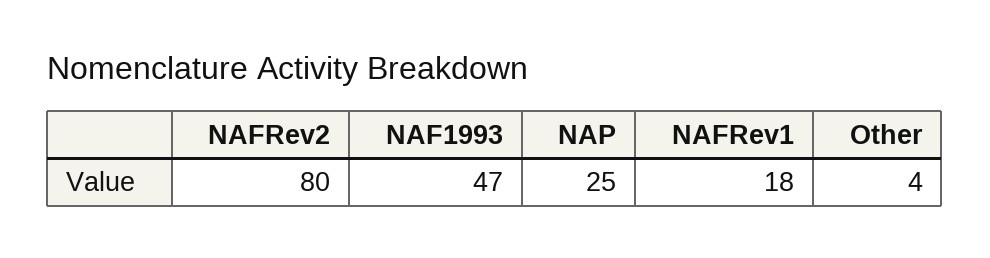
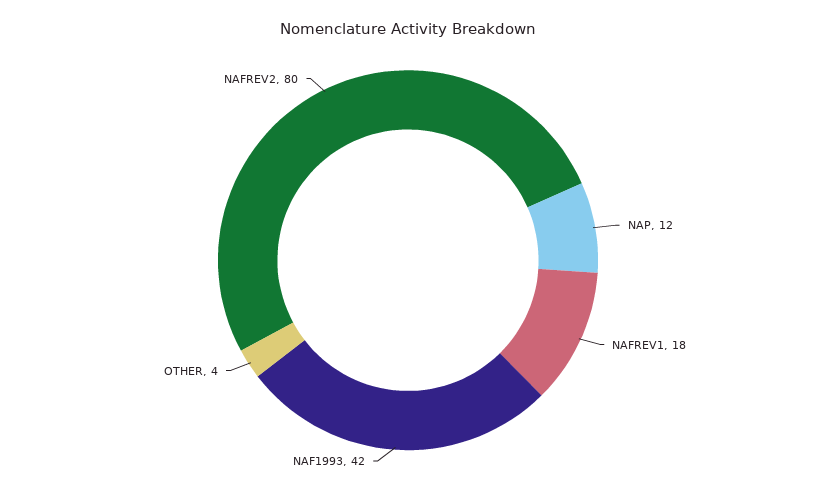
NAF1993: 47 -> 42
NAP: 25 -> 12

